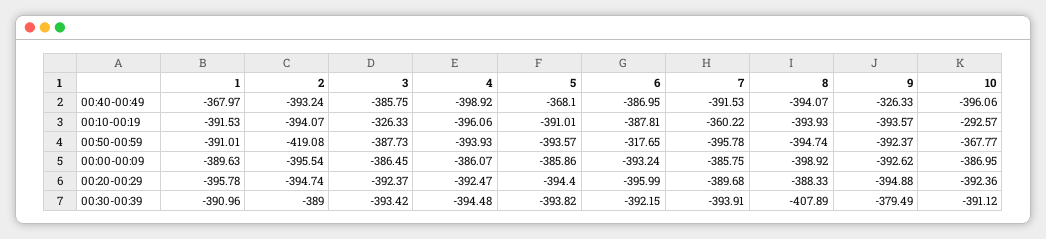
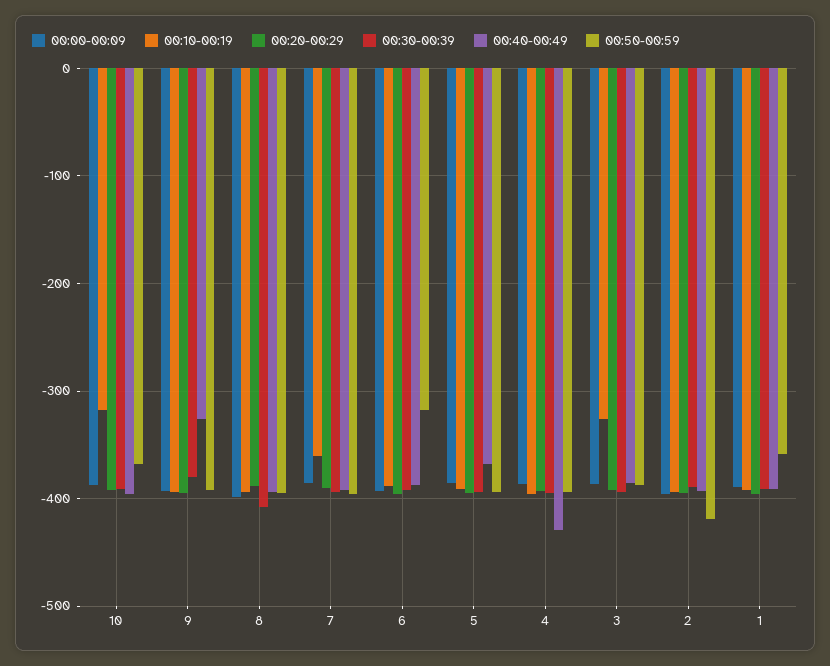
00:40-00:49, 1: -367.97 -> -390
00:40-00:49, 4: -398.92 -> -430
00:10-00:19, 10: -292.57 -> -320
00:50-00:59, 1: -391.01 -> -360

